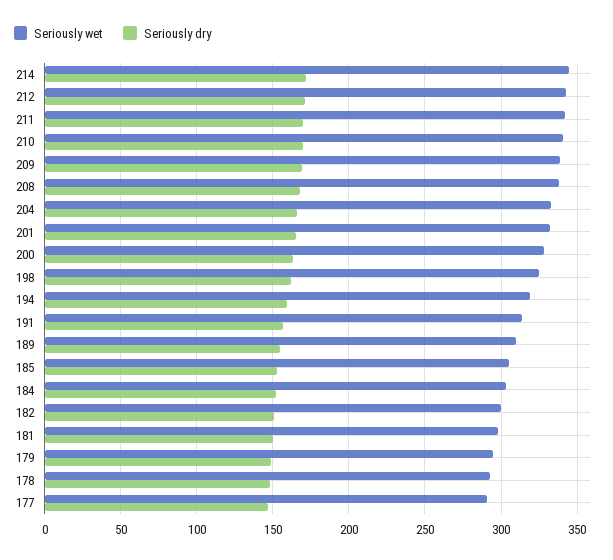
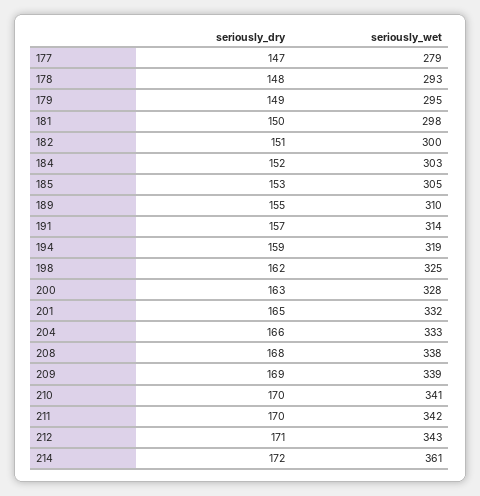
Seriously wet, 214: 345 -> 361
Seriously wet, 177: 290 -> 279

